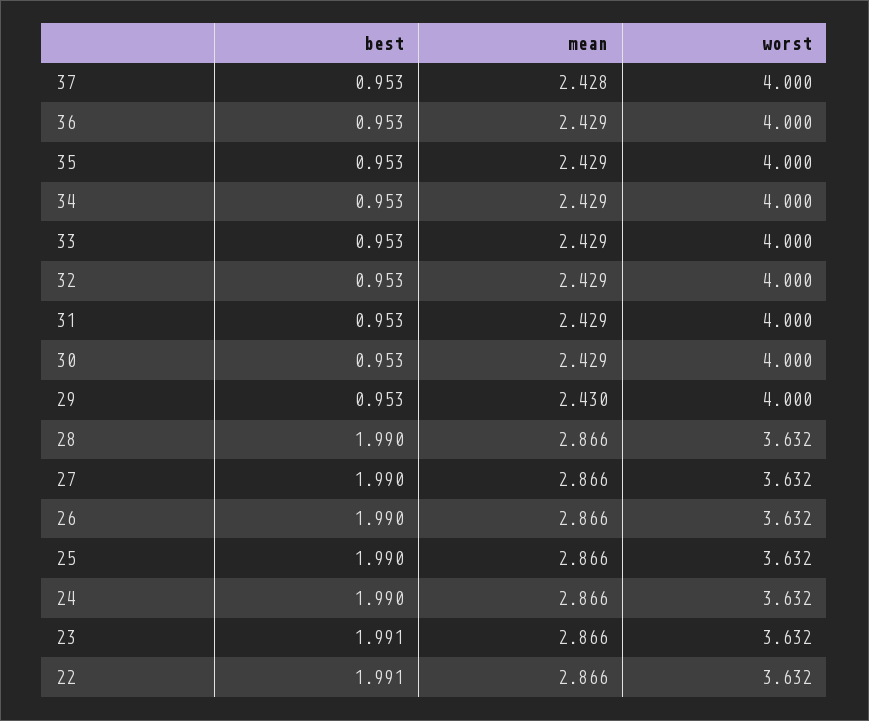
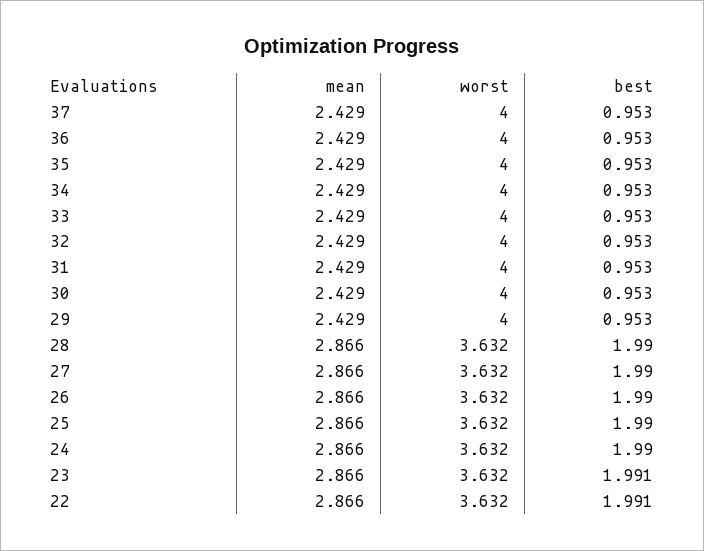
mean, 37: 2.428 -> 2.429
mean, 29: 2.43 -> 2.429

